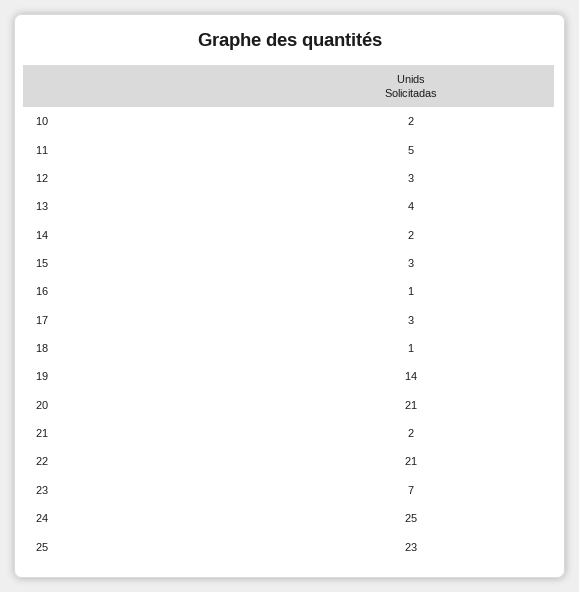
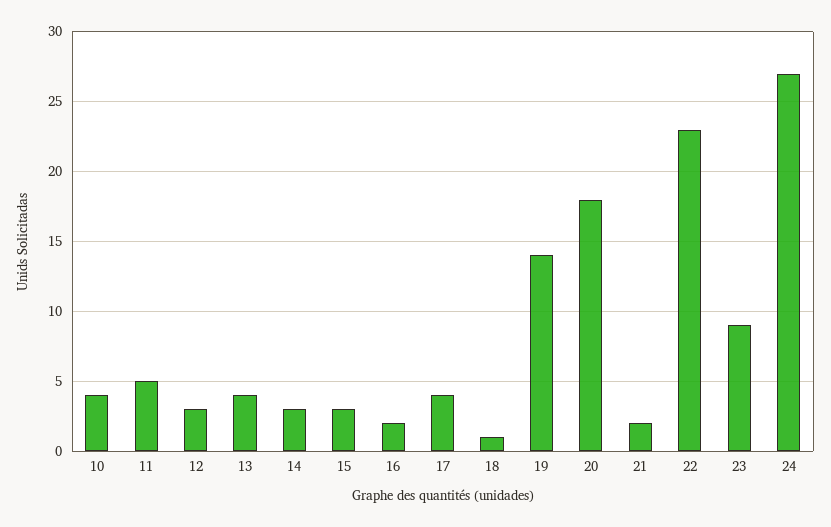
10: 2 -> 4
14: 2 -> 3
16: 1 -> 2
17: 3 -> 4
20: 21 -> 18
22: 21 -> 23
23: 7 -> 9
24: 25 -> 27
25: 23 -> none

